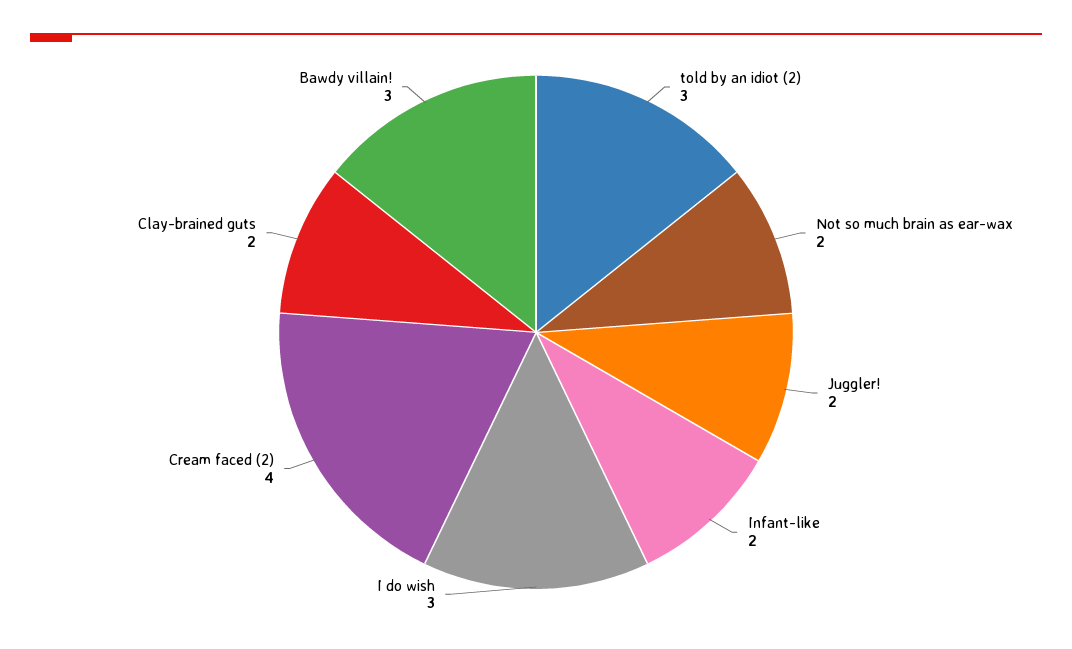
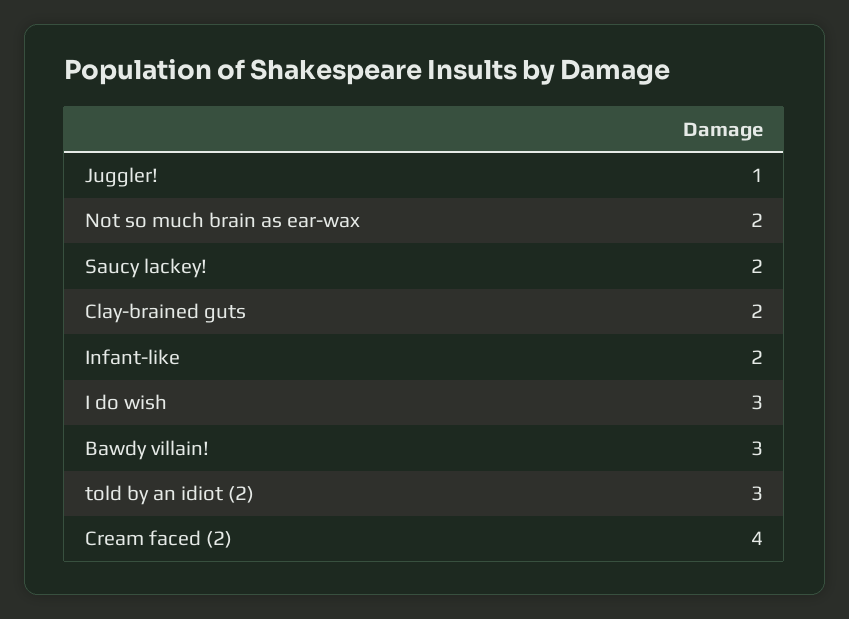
Juggler!: 2 -> 1
Saucy lackey!: none -> 2

